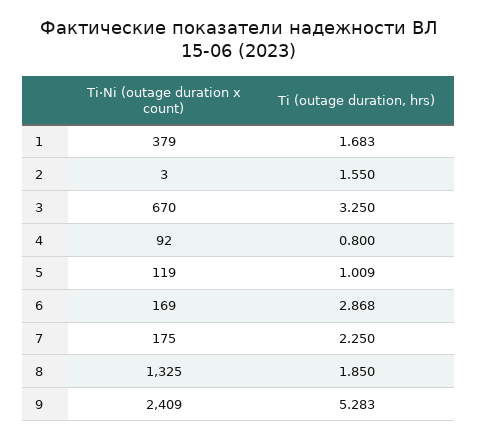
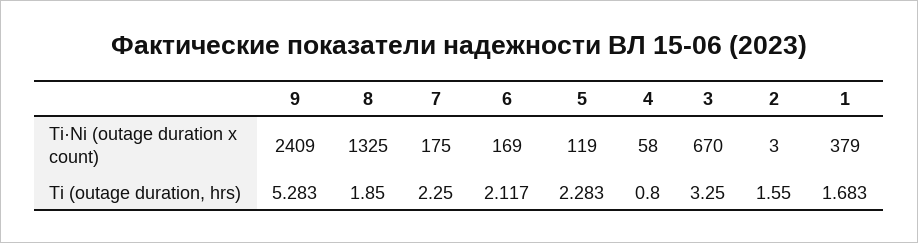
Ti·Ni (outage duration x count), 4: 92 -> 58
Ti (outage duration, hrs), 5: 1.009 -> 2.283
Ti (outage duration, hrs), 6: 2.868 -> 2.117

